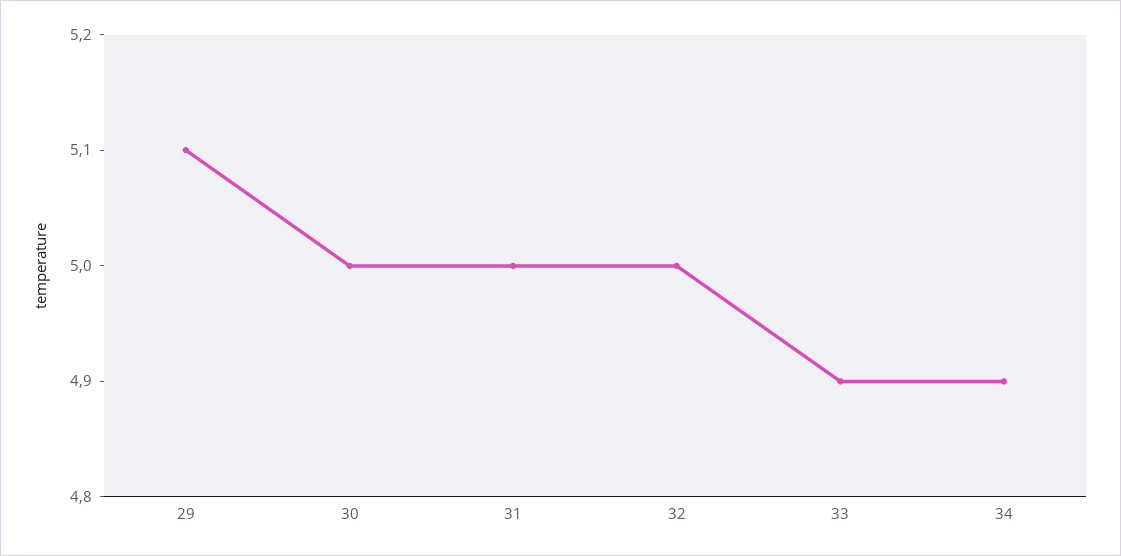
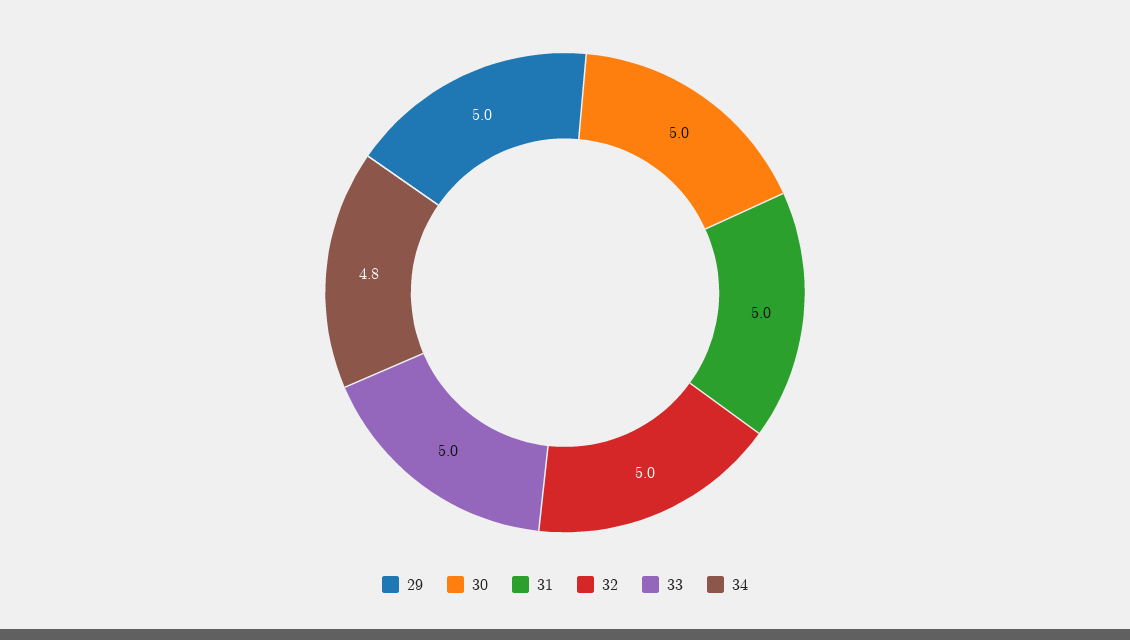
29: 5.1 -> 5
33: 4.9 -> 5
34: 4.9 -> 4.8

